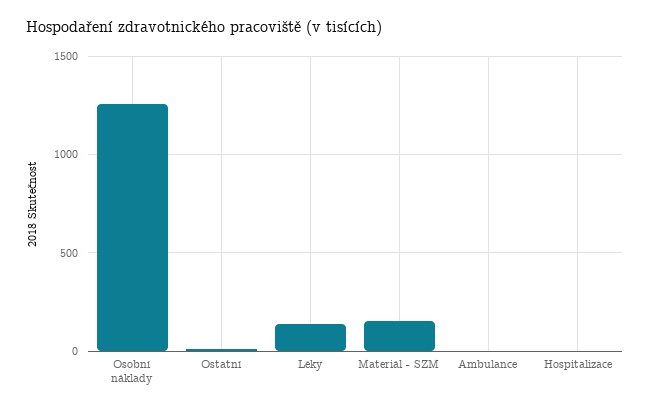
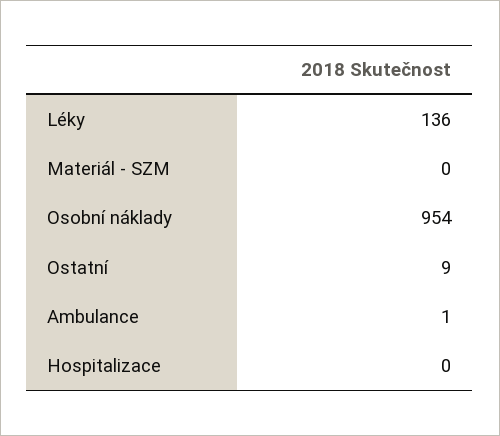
Osobní náklady: 1250 -> 954
Materiál - SZM: 150 -> 0

